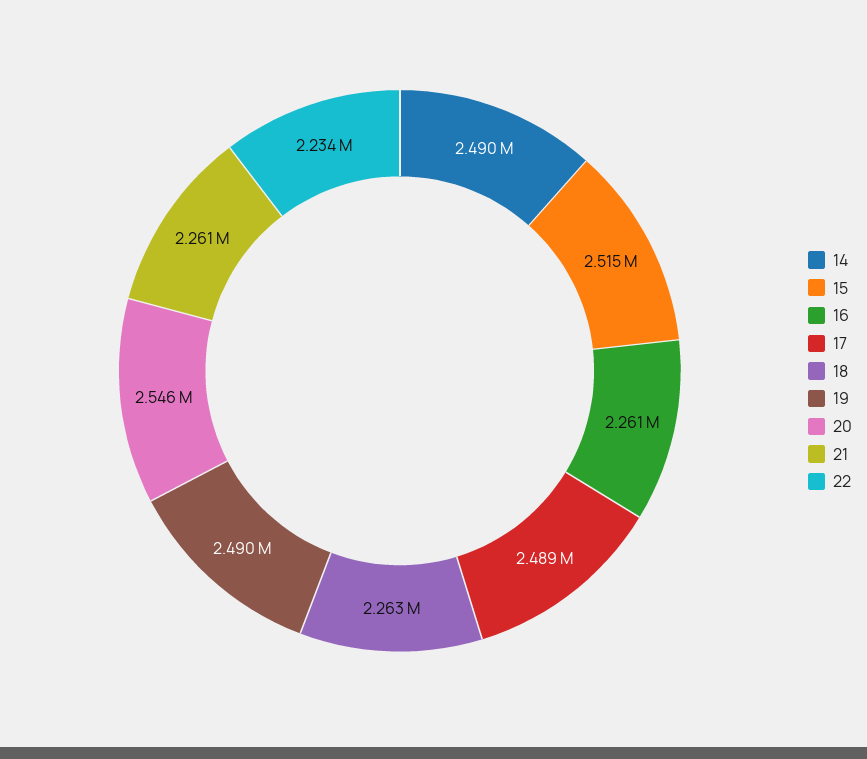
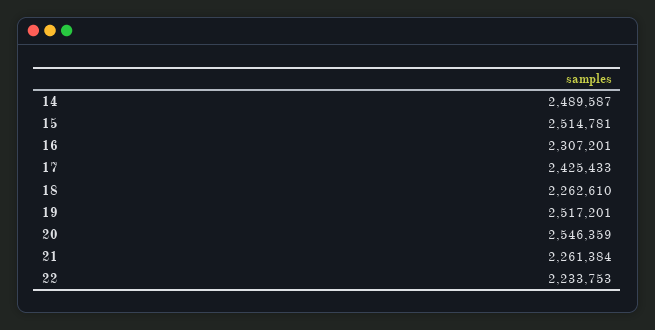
16: 2261000 -> 2307201
17: 2489000 -> 2425433
19: 2490000 -> 2517201

